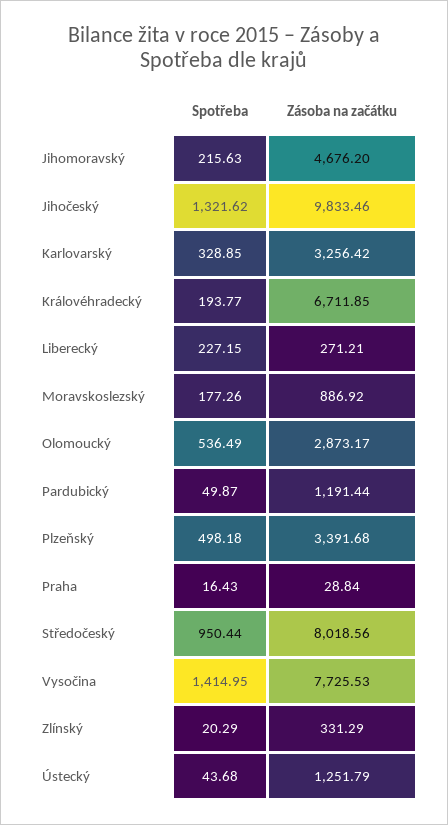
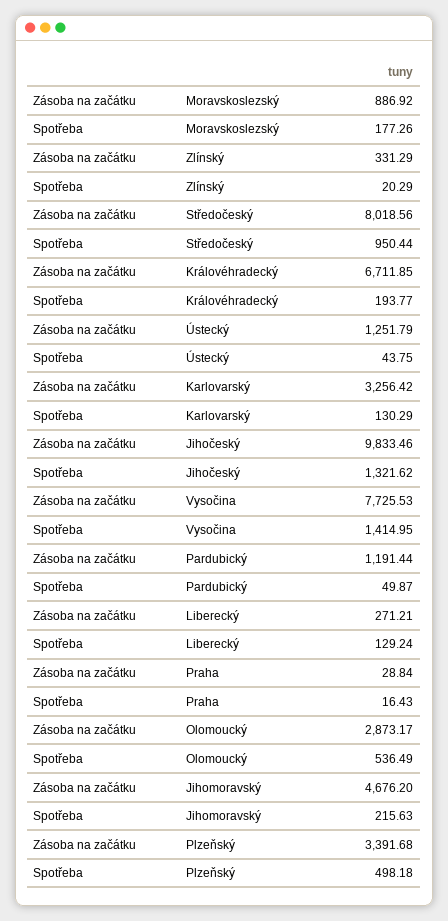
Spotřeba, Karlovarský: 328.85 -> 130.29
Spotřeba, Liberecký: 227.15 -> 129.24
Spotřeba, Ústecký: 43.68 -> 43.75

